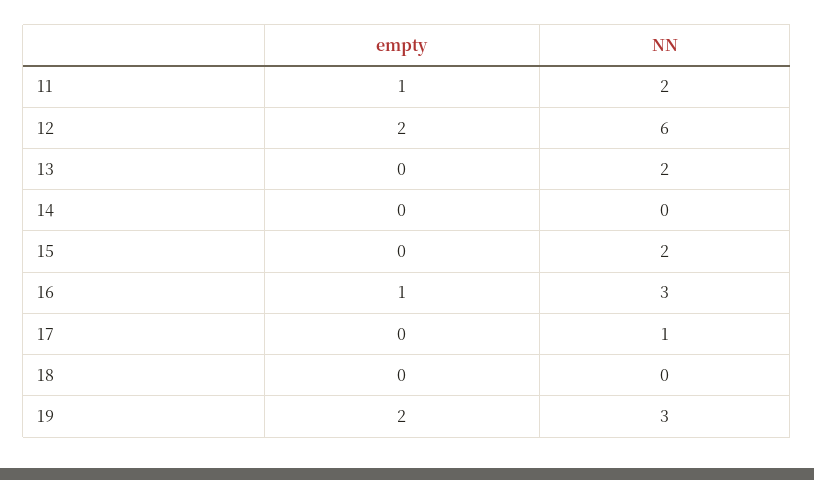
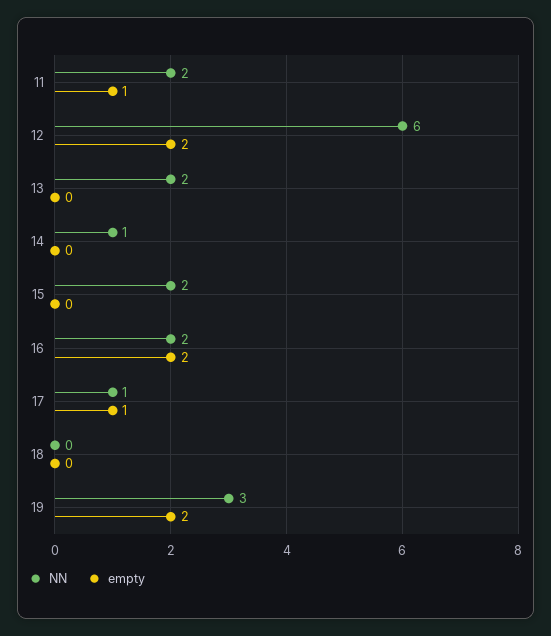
NN, 14: 0 -> 1
empty, 16: 1 -> 2
NN, 16: 3 -> 2
empty, 17: 0 -> 1

